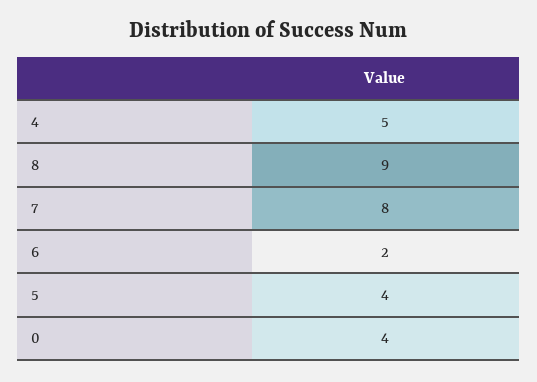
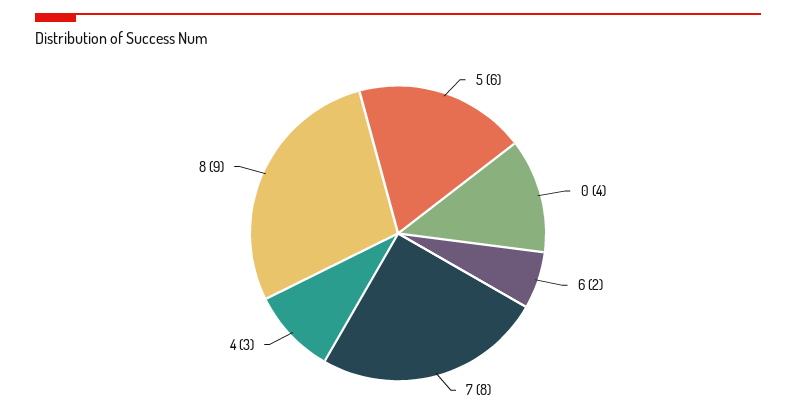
4: 5 -> 3
5: 4 -> 6

